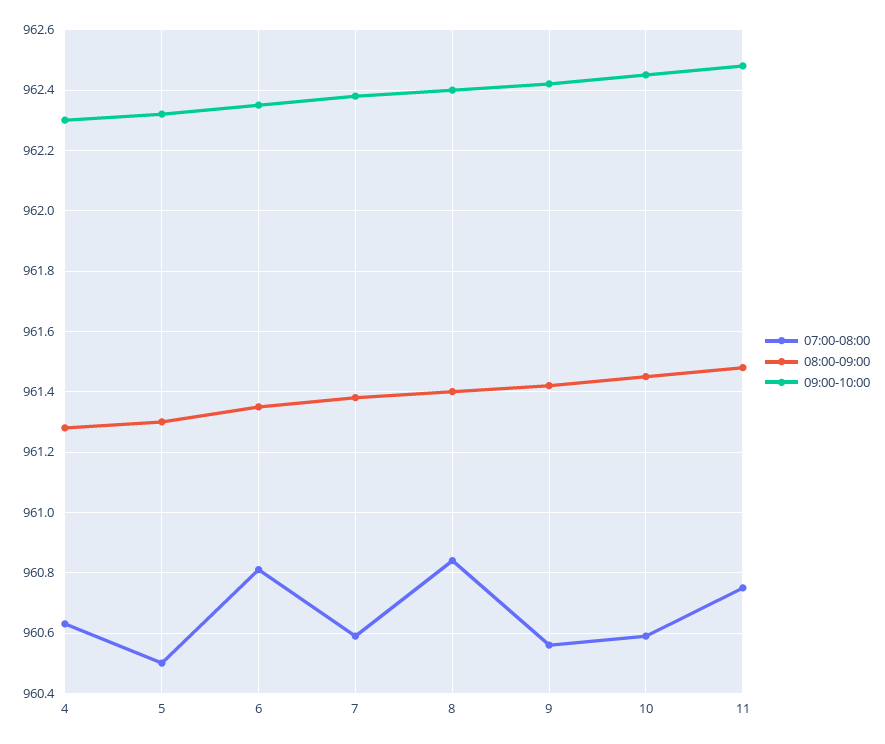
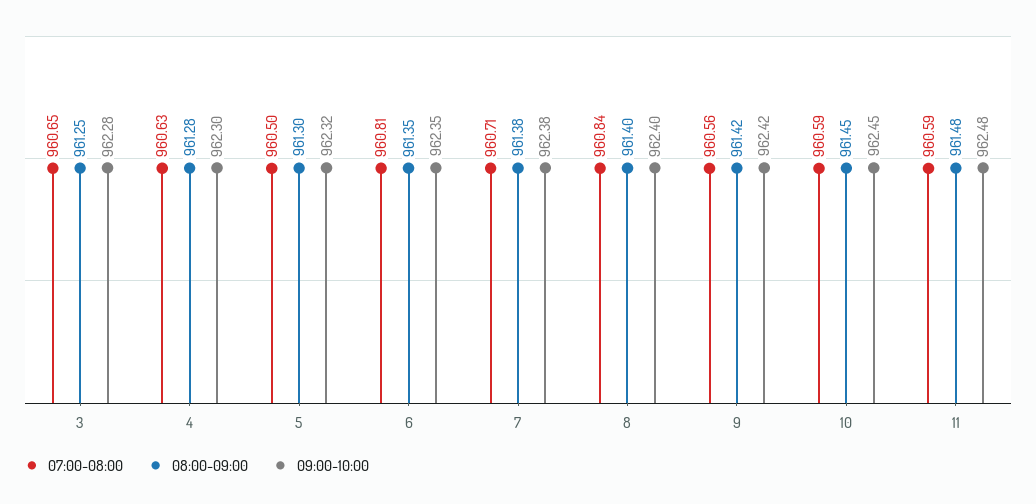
07:00-08:00, 7: 960.6 -> 960.71
07:00-08:00, 11: 960.75 -> 960.59
07:00-08:00, 3: none -> 960.65
08:00-09:00, 3: none -> 961.25
09:00-10:00, 3: none -> 962.28

